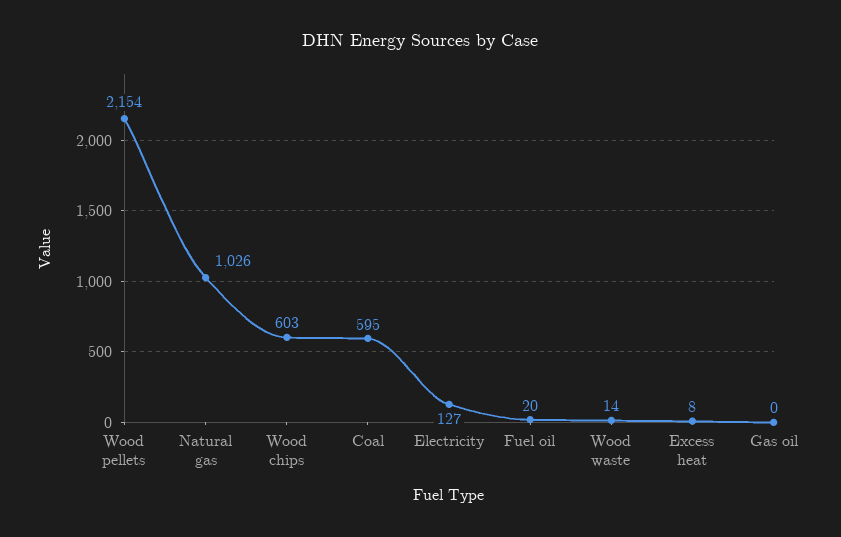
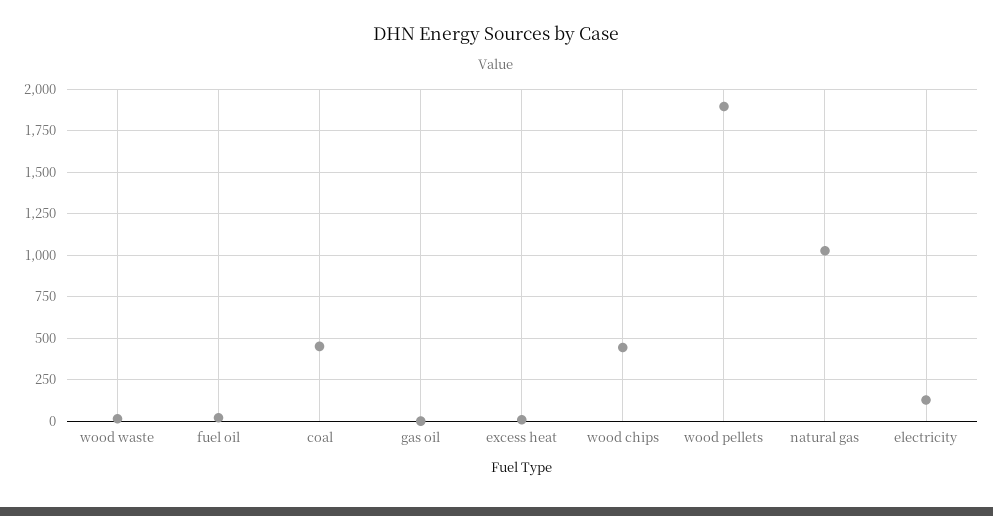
Wood pellets: 2154 -> 1900
Wood chips: 603 -> 450
Coal: 595 -> 450

